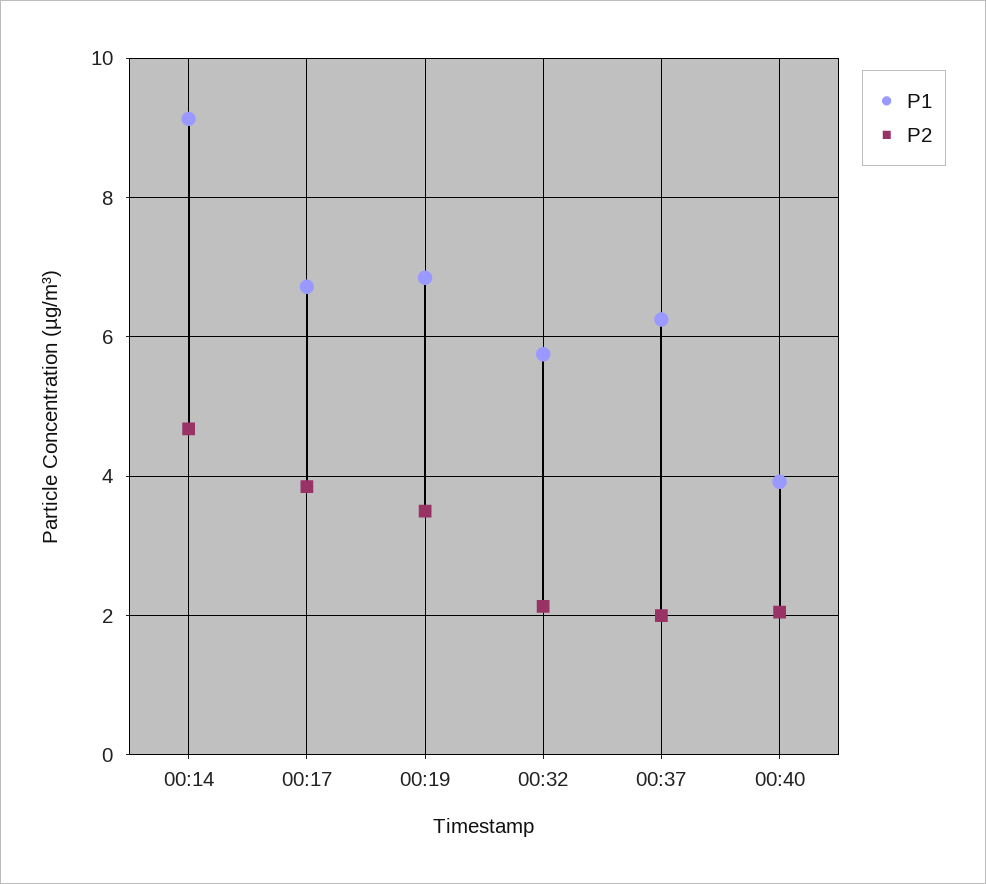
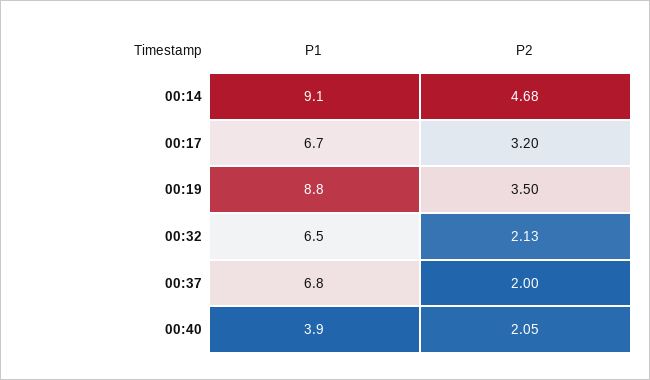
P2, 00:17: 3.8 -> 3.2
P1, 00:19: 6.8 -> 8.8
P1, 00:32: 5.8 -> 6.5
P1, 00:37: 6.2 -> 6.8

